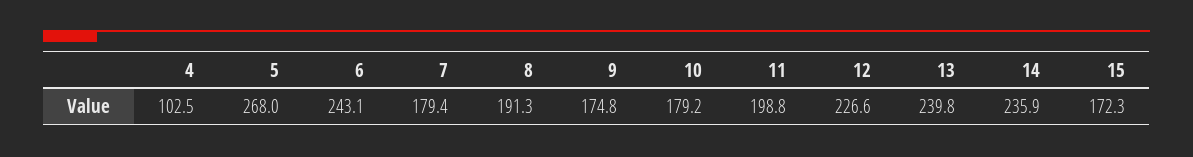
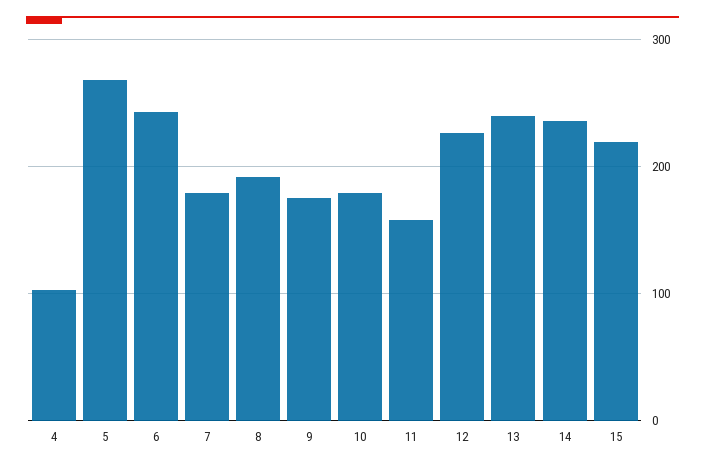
11: 198.8 -> 160
15: 172.3 -> 220

